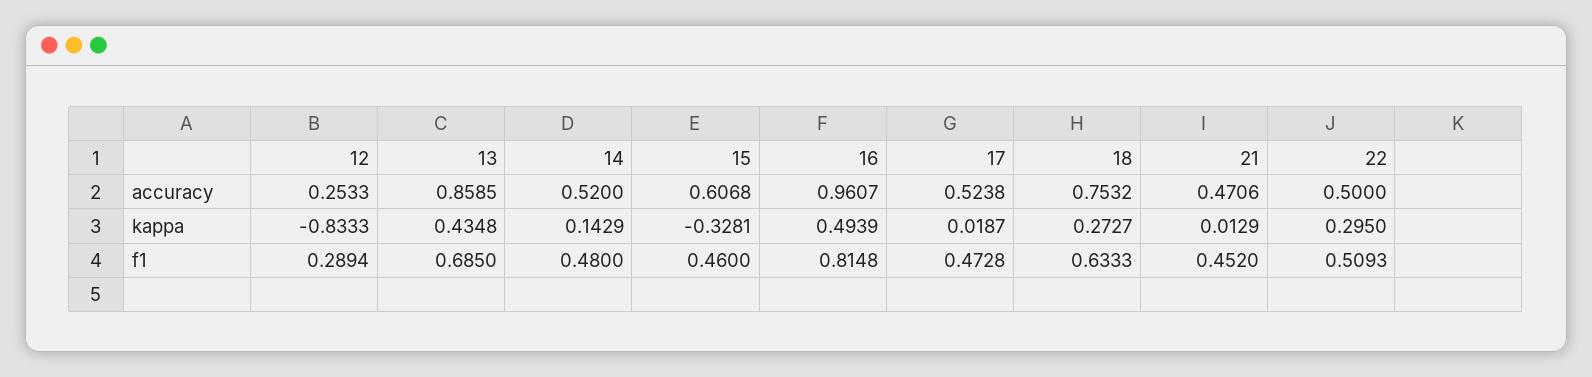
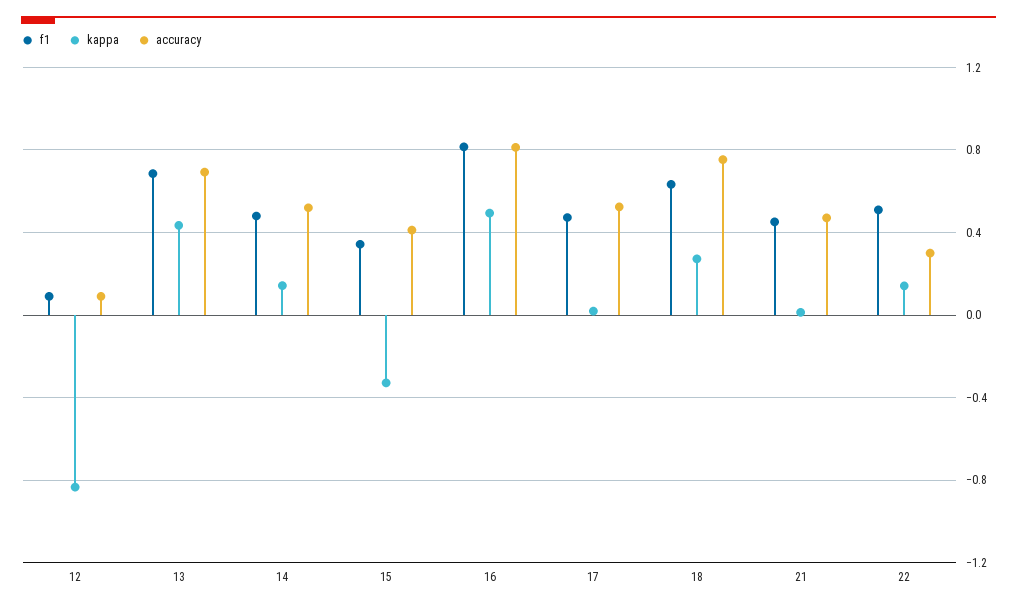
accuracy, 12: 0.2533 -> 0.1
accuracy, 13: 0.8585 -> 0.7
accuracy, 15: 0.6068 -> 0.4
accuracy, 16: 0.9607 -> 0.8
accuracy, 22: 0.5 -> 0.3
kappa, 22: 0.295 -> 0.15
f1, 12: 0.2894 -> 0.1
f1, 15: 0.46 -> 0.35

